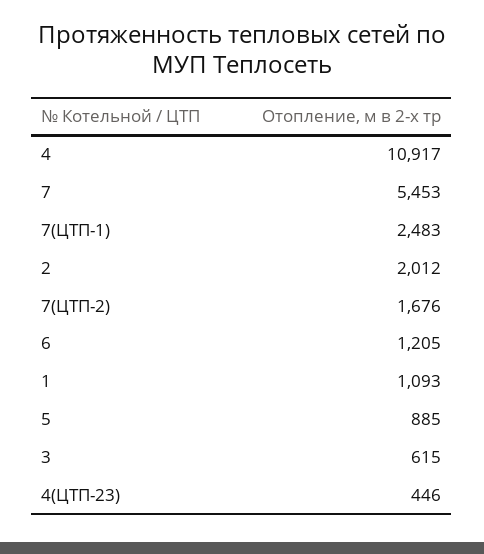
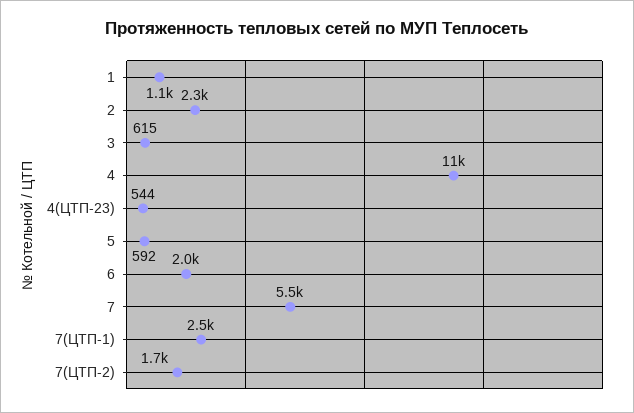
2: 2012 -> 2300
6: 1205 -> 2000
5: 885 -> 592
4(ЦТП-23): 446 -> 544

